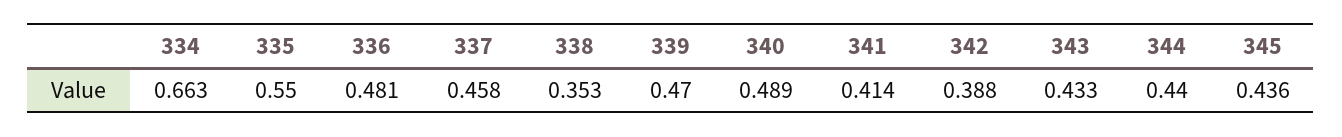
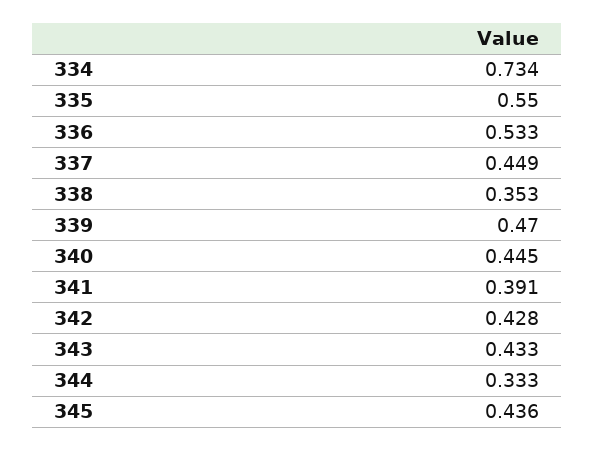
334: 0.663 -> 0.734
336: 0.481 -> 0.533
337: 0.458 -> 0.449
340: 0.489 -> 0.445
341: 0.414 -> 0.391
342: 0.388 -> 0.428
344: 0.44 -> 0.333

